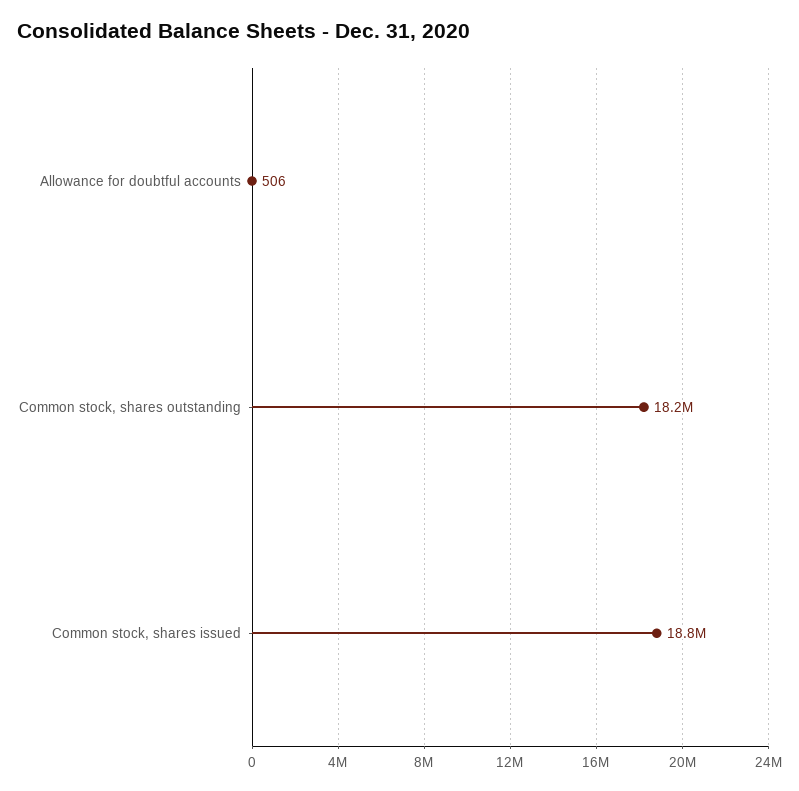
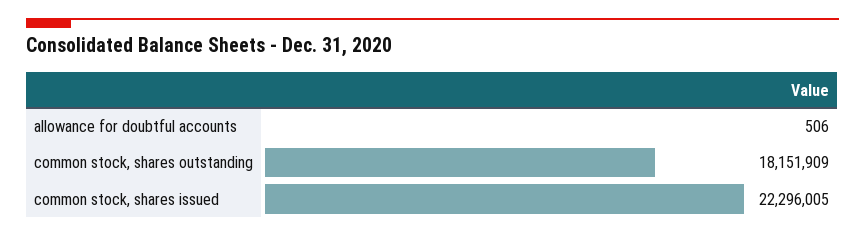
Common stock, shares issued: 18800000 -> 22296005

